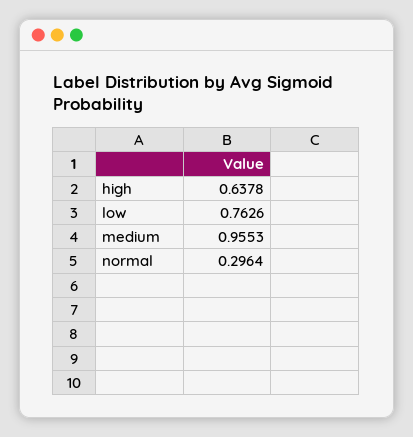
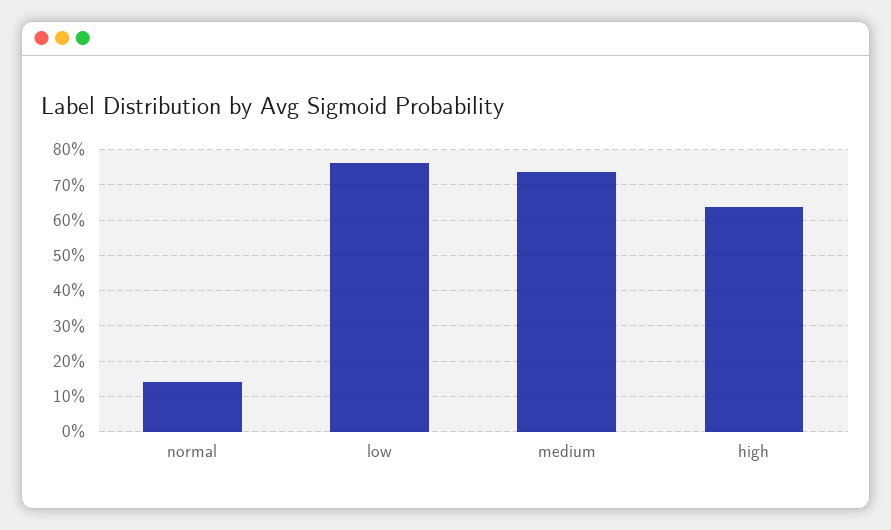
medium: 0.9553 -> 0.74
normal: 0.2964 -> 0.14

